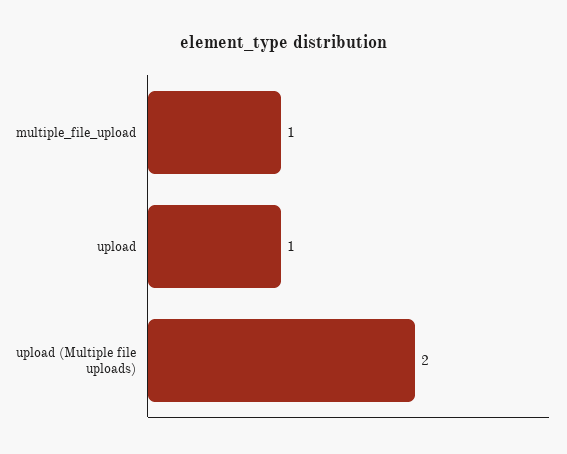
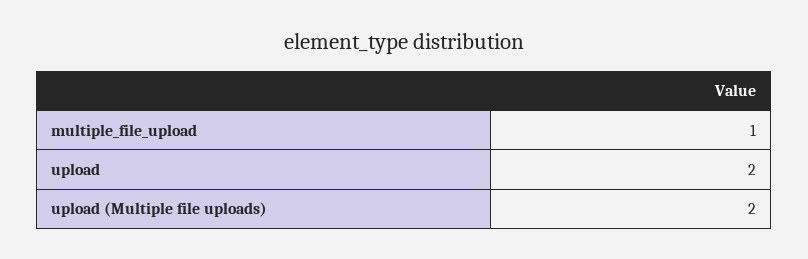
upload: 1 -> 2

